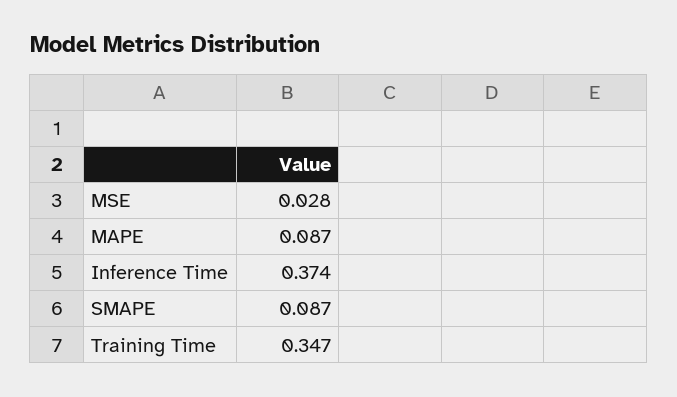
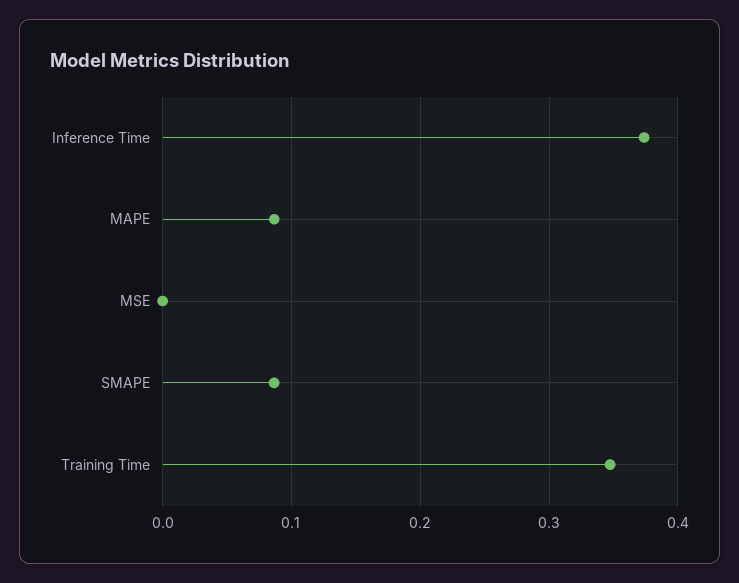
MSE: 0.028 -> 0

